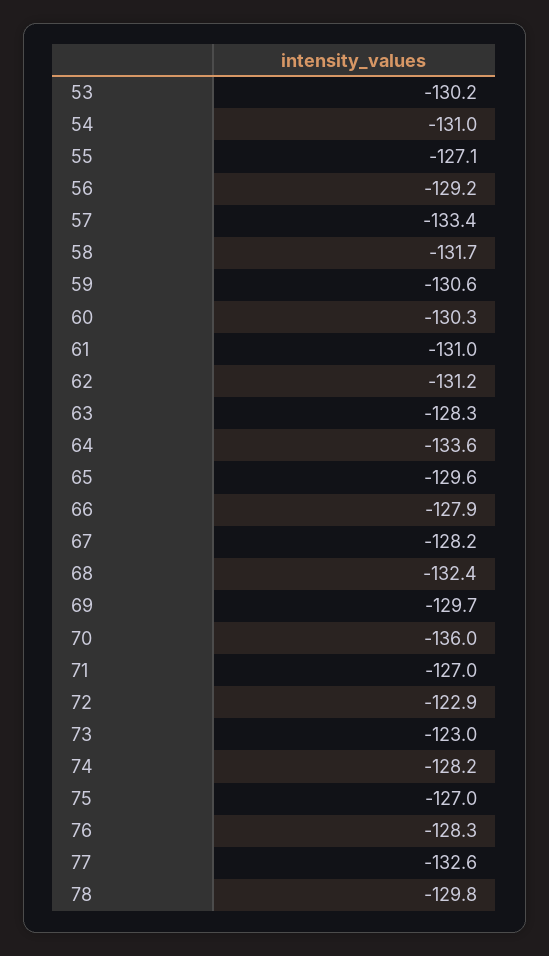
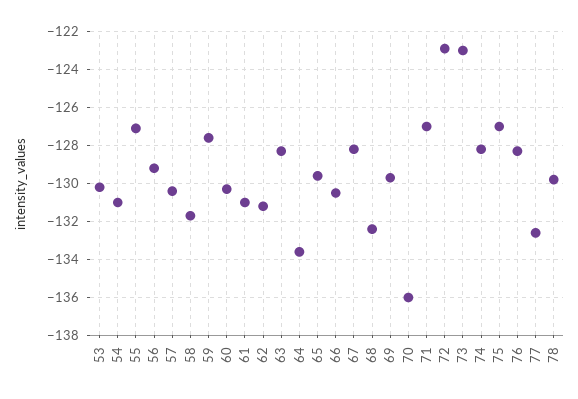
57: -133.4 -> -130.5
59: -130.6 -> -127.5
66: -127.9 -> -130.5

